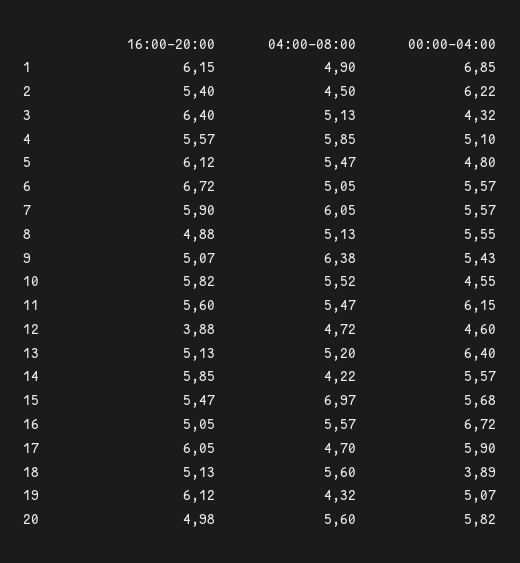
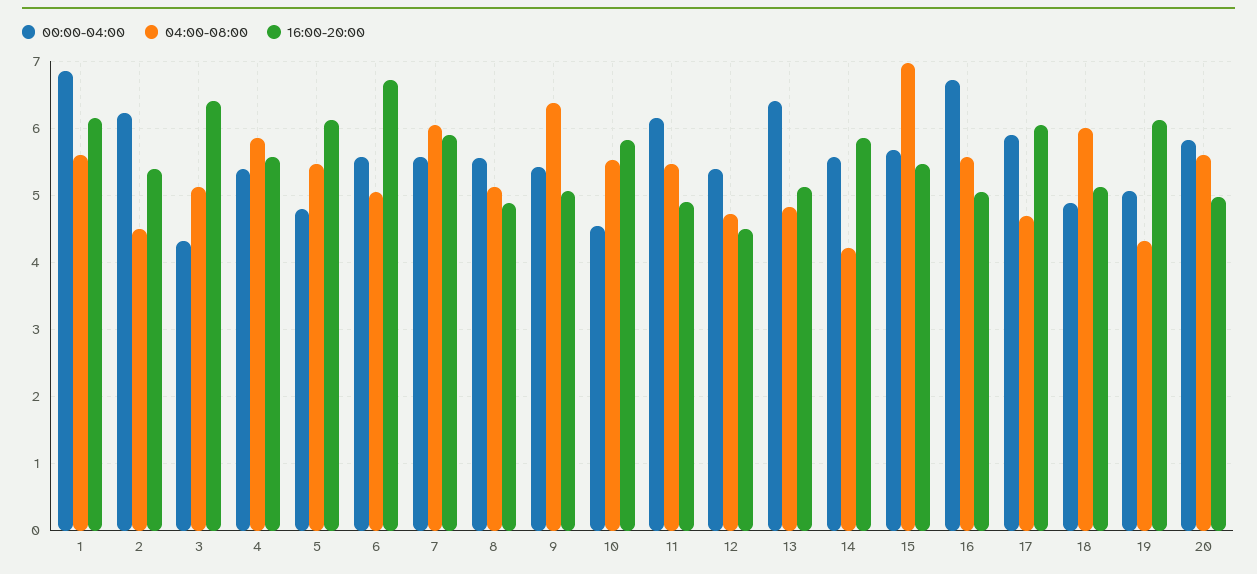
04:00-08:00, 1: 4.9 -> 5.6
00:00-04:00, 4: 5.1 -> 5.4
16:00-20:00, 11: 5.6 -> 4.9
16:00-20:00, 12: 3.88 -> 4.5
00:00-04:00, 12: 4.6 -> 5.4
04:00-08:00, 13: 5.2 -> 4.8
04:00-08:00, 18: 5.6 -> 6
00:00-04:00, 18: 3.89 -> 4.9

